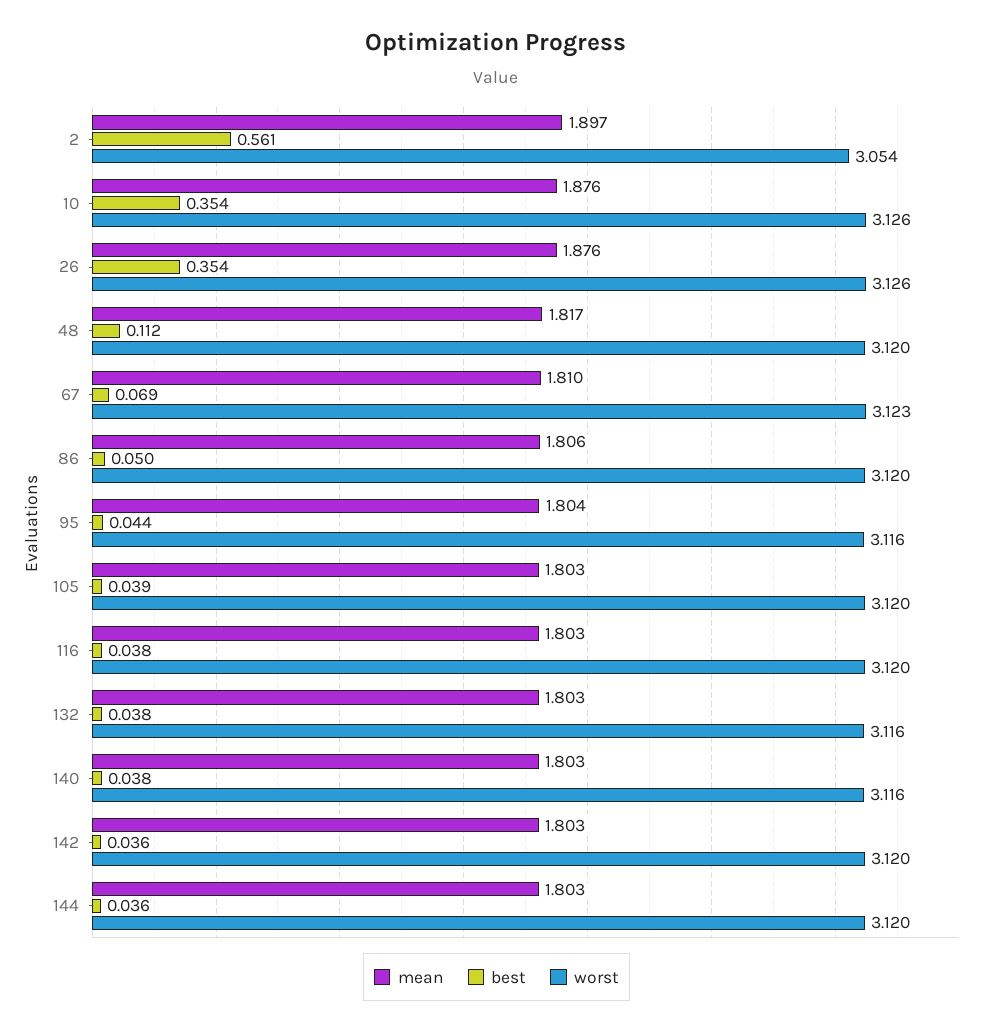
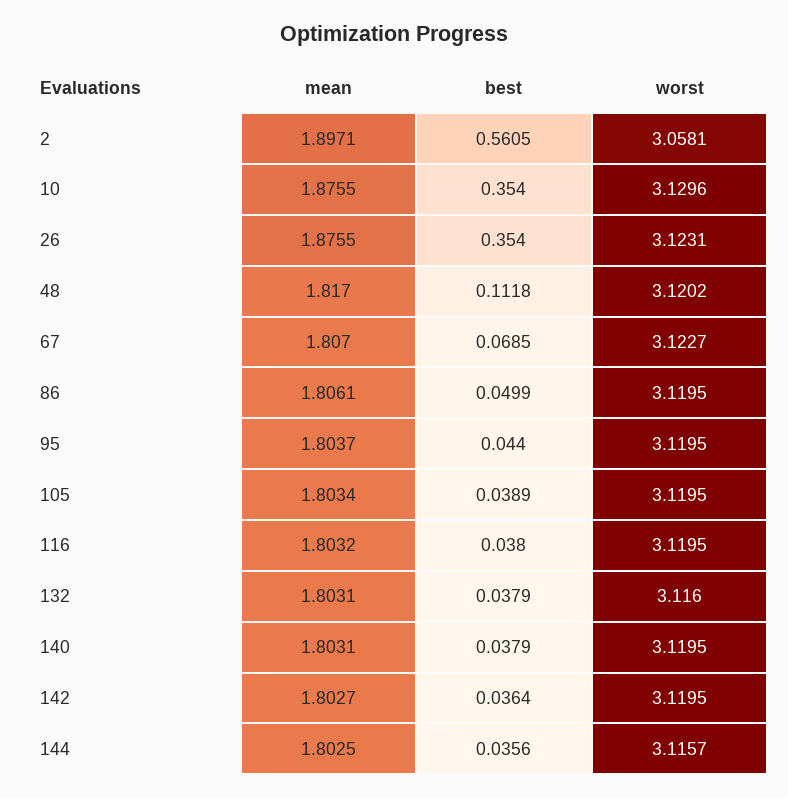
worst, 2: 3.054 -> 3.0581
worst, 10: 3.126 -> 3.1296
worst, 26: 3.126 -> 3.1231
mean, 67: 1.81 -> 1.807
worst, 95: 3.116 -> 3.1195
worst, 140: 3.116 -> 3.1195
worst, 144: 3.12 -> 3.1157

